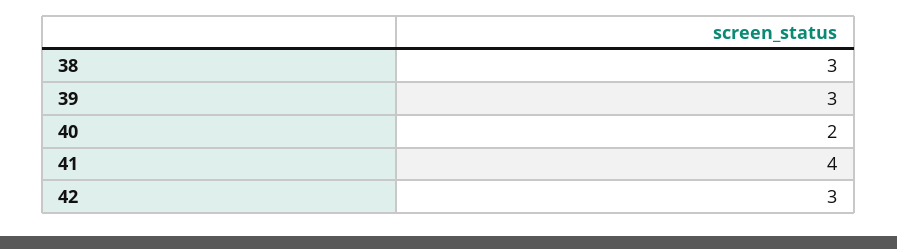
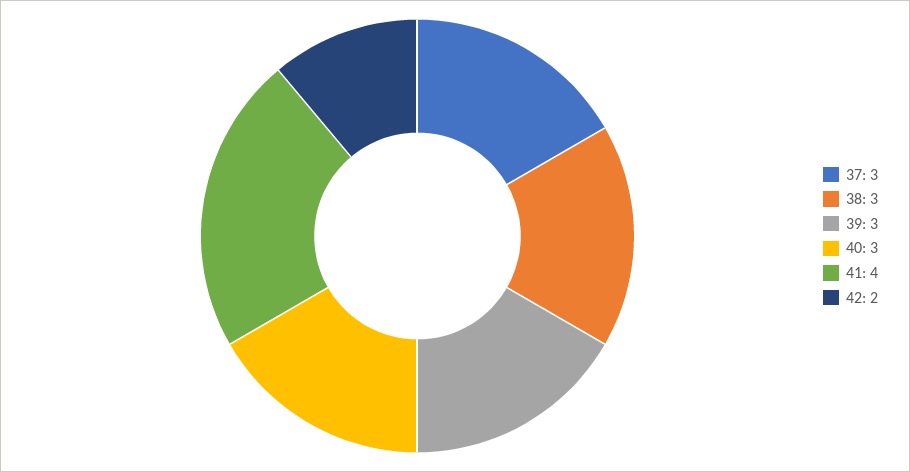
40: 2 -> 3
42: 3 -> 2
37: none -> 3

